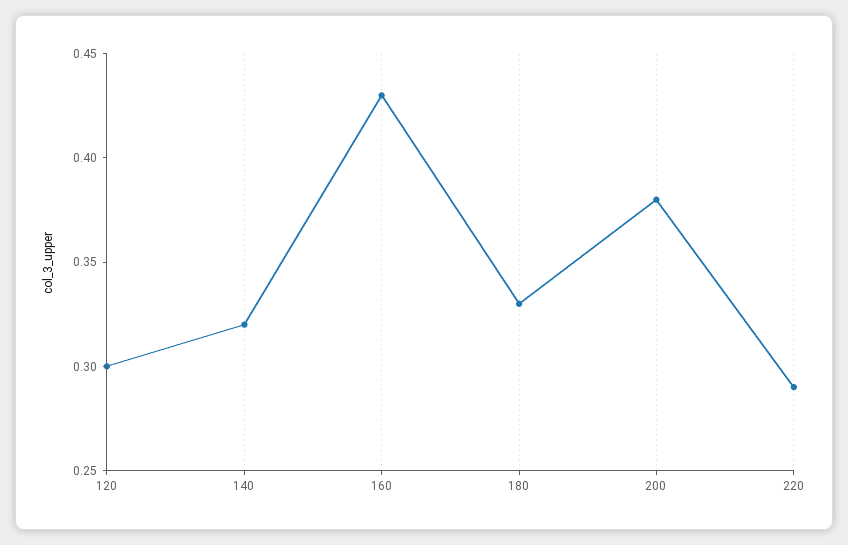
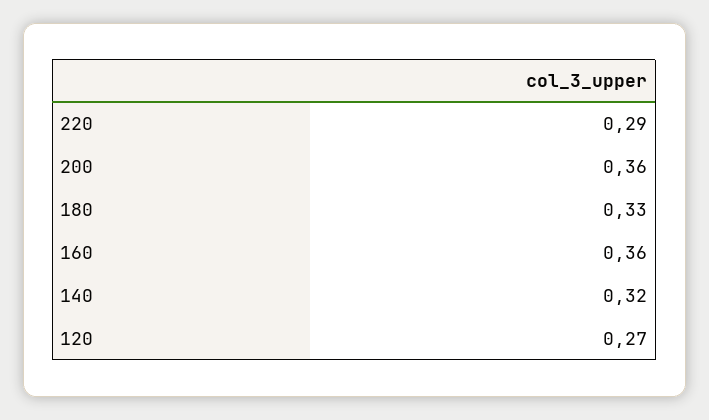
120: 0.3 -> 0.27
160: 0.43 -> 0.36
200: 0.38 -> 0.36

